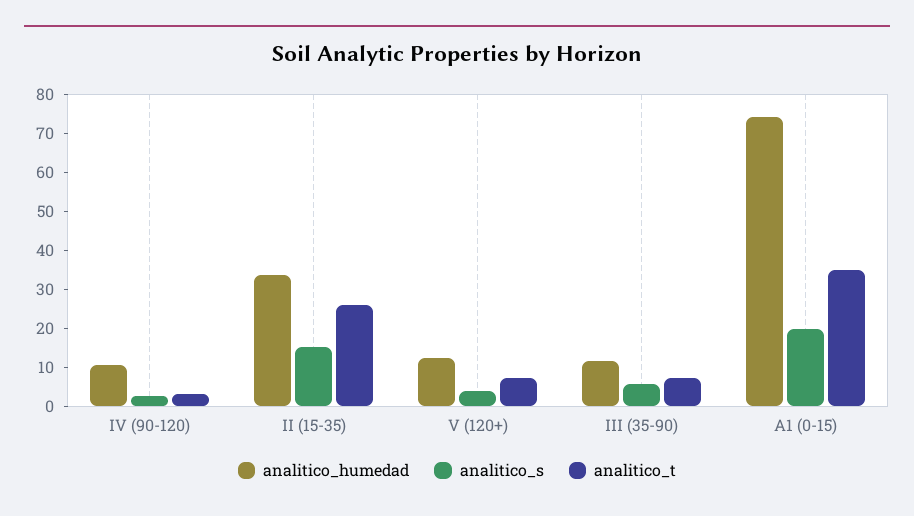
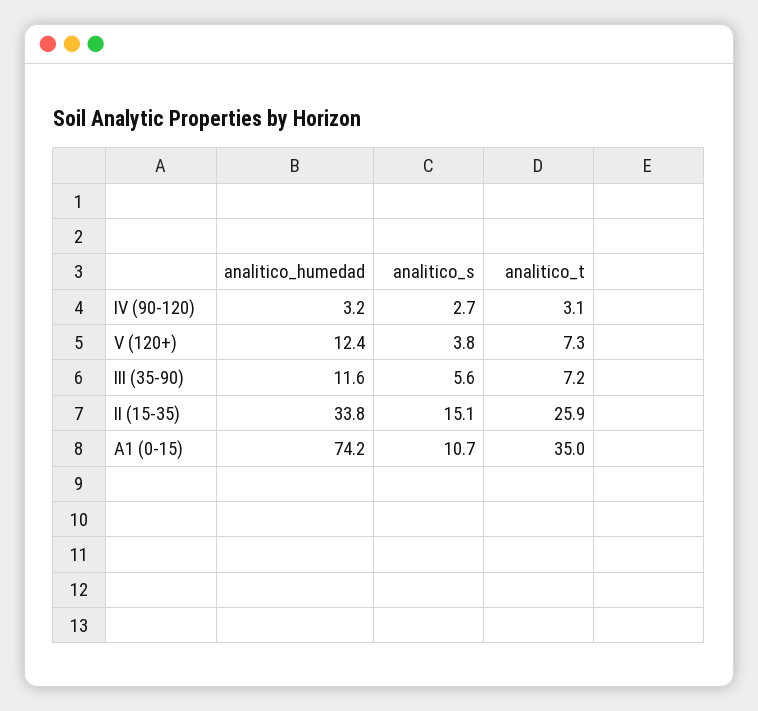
analitico_humedad, IV (90-120): 10 -> 3.2
analitico_s, A1 (0-15): 20 -> 10.7

